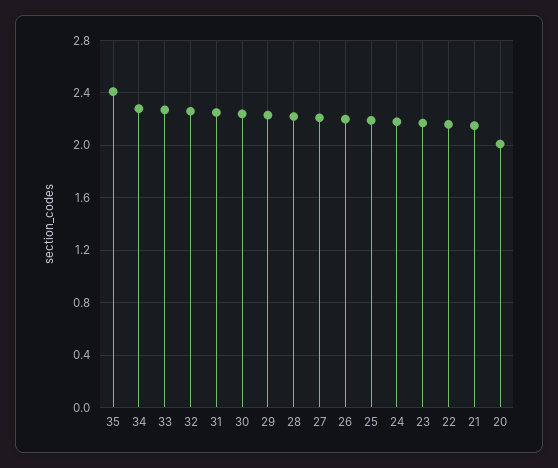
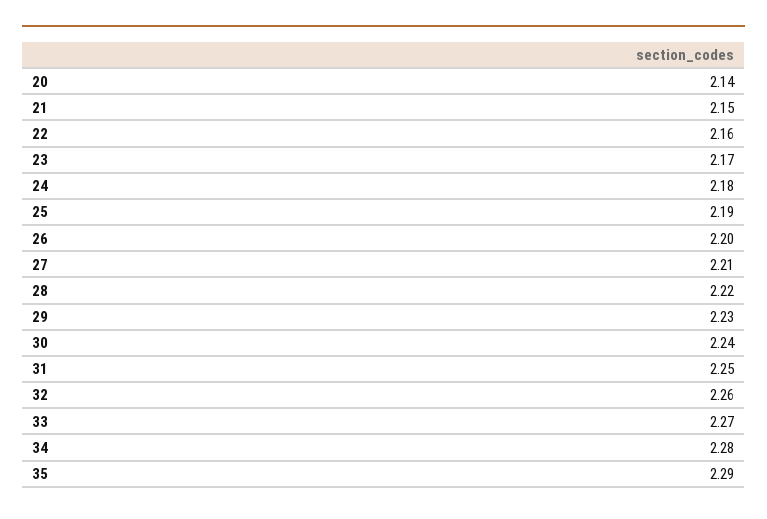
35: 2.4 -> 2.29
20: 2 -> 2.14

